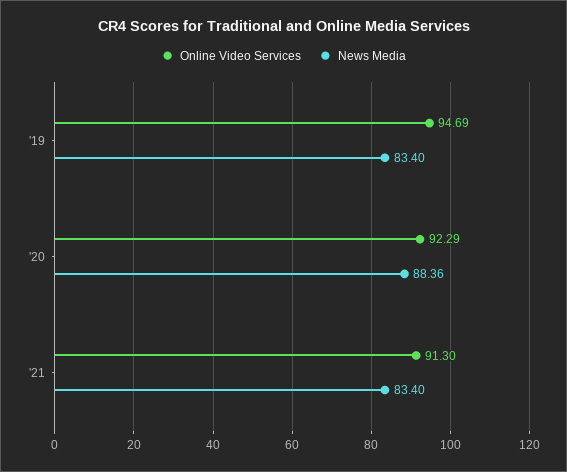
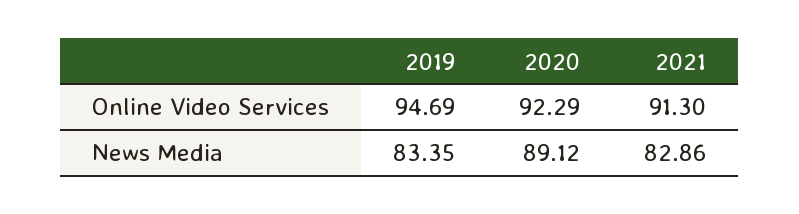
News Media, '19: 83.4 -> 83.35
News Media, '20: 88.36 -> 89.12
News Media, '21: 83.4 -> 82.86

